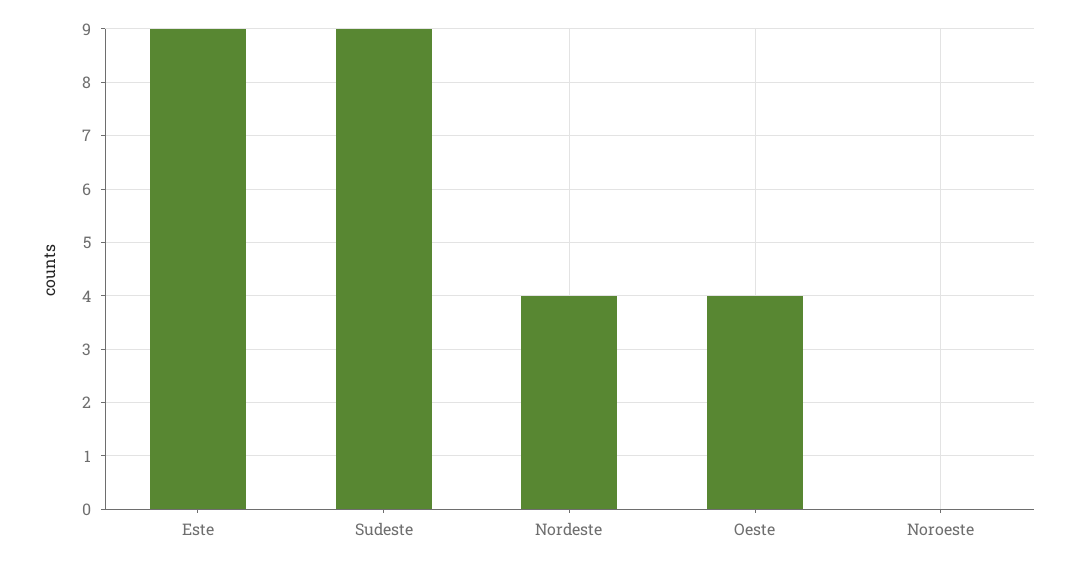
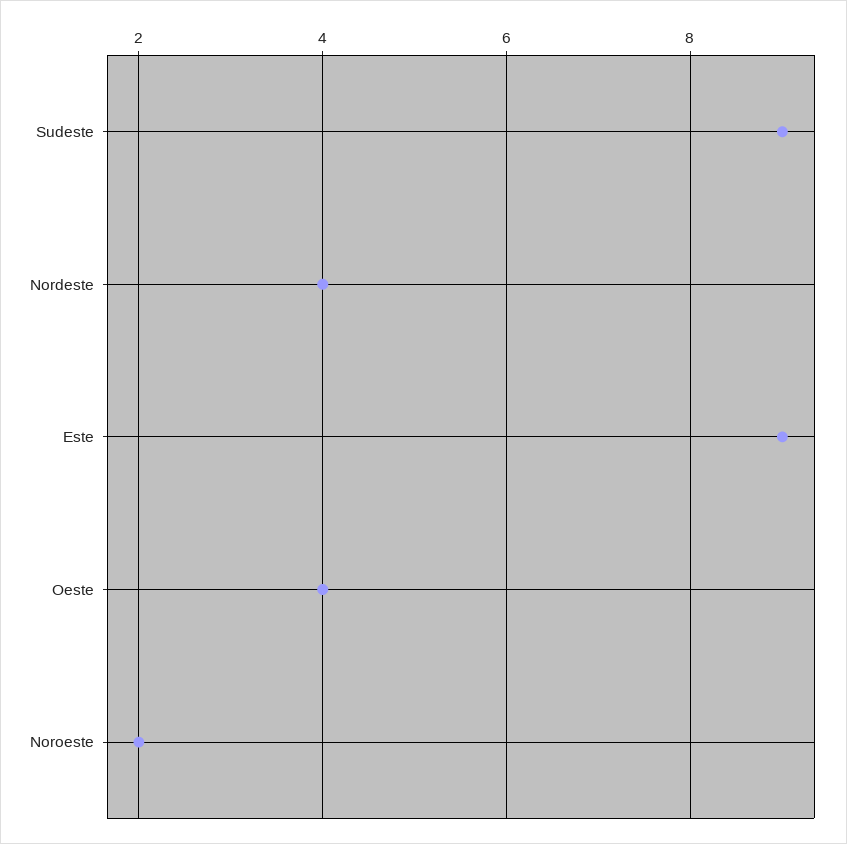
Noroeste: 0 -> 2

